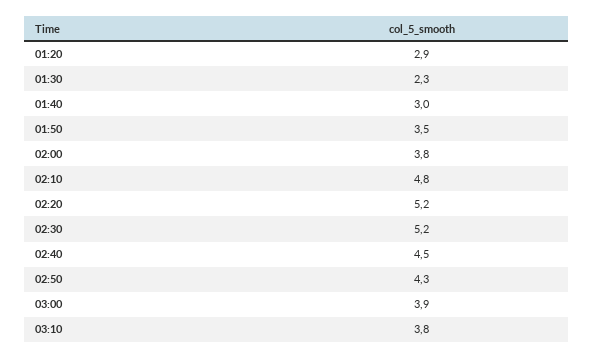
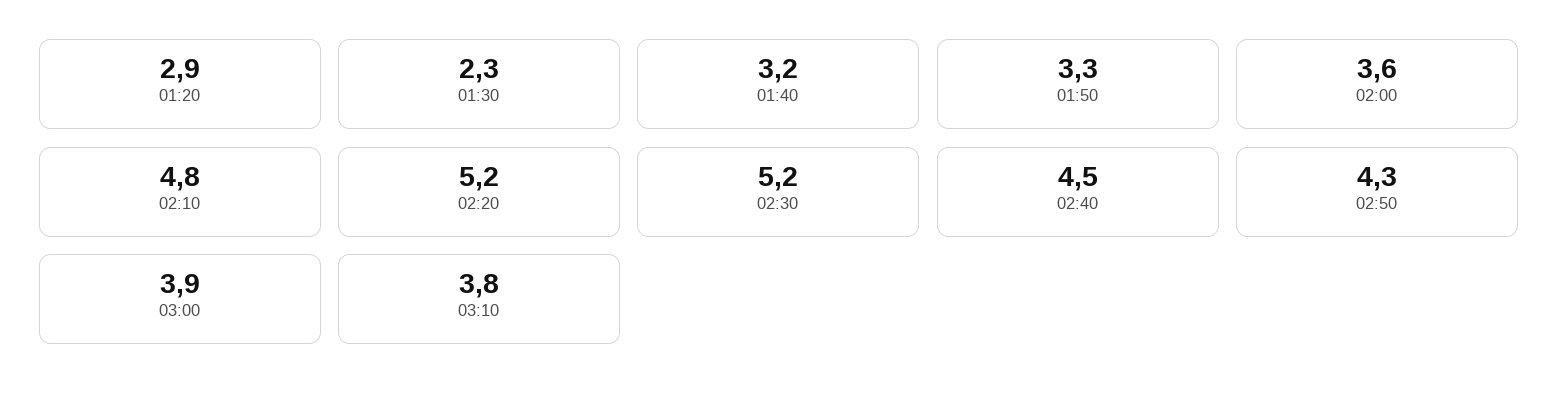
01:40: 3 -> 3.2
01:50: 3.5 -> 3.3
02:00: 3.8 -> 3.6

